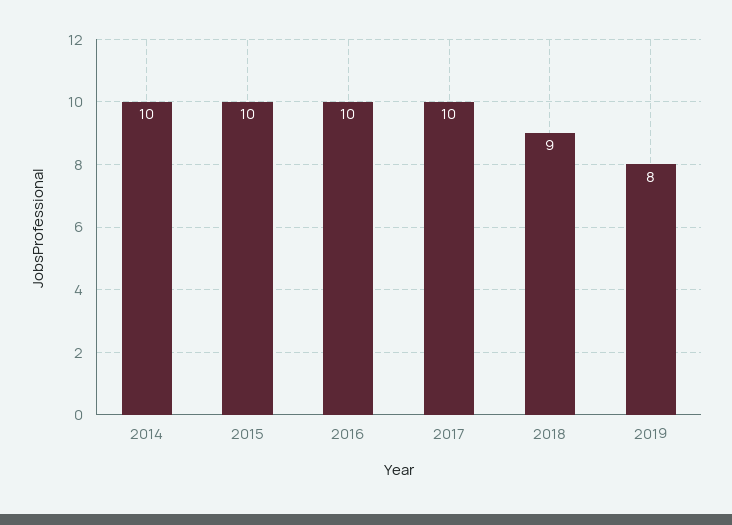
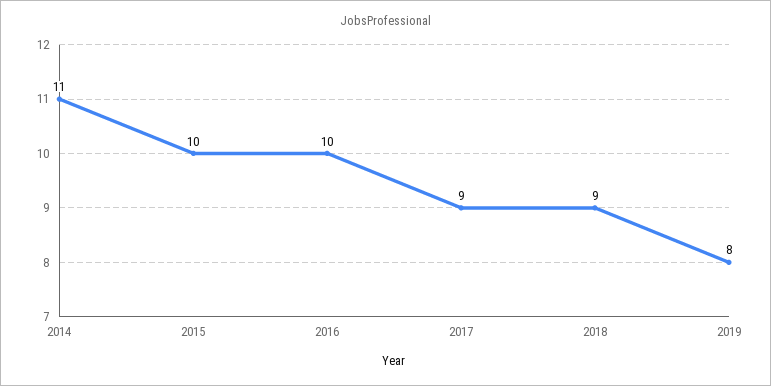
2014: 10 -> 11
2017: 10 -> 9

